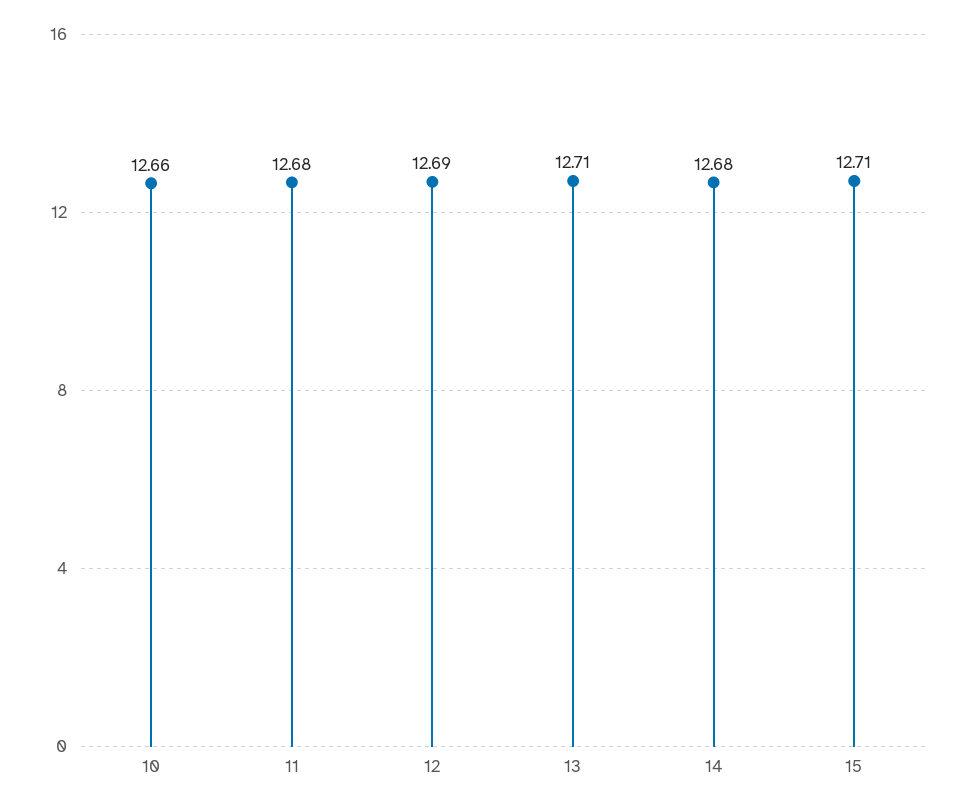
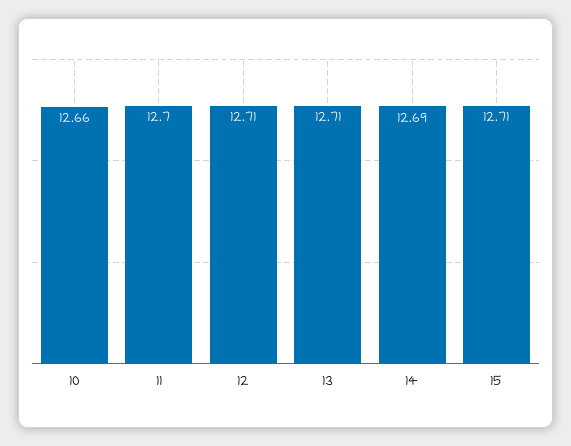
11: 12.68 -> 12.7
12: 12.69 -> 12.71
14: 12.68 -> 12.69

